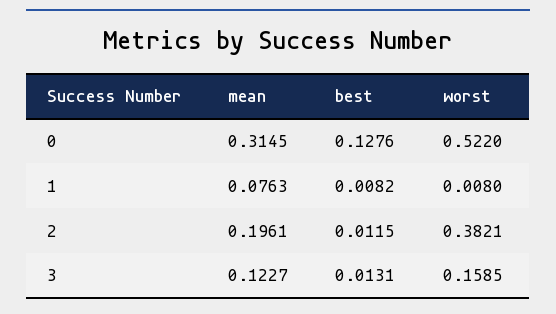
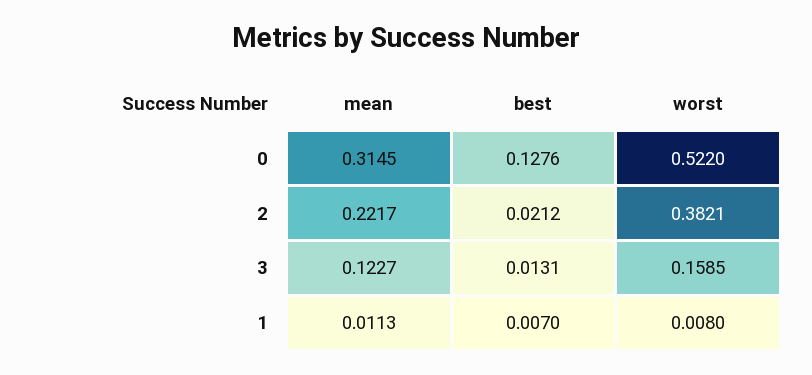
mean, 1: 0.0763 -> 0.0113
best, 1: 0.0082 -> 0.007
mean, 2: 0.1961 -> 0.2217
best, 2: 0.0115 -> 0.0212

